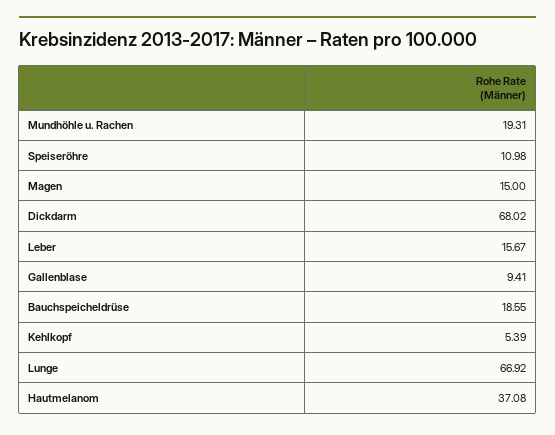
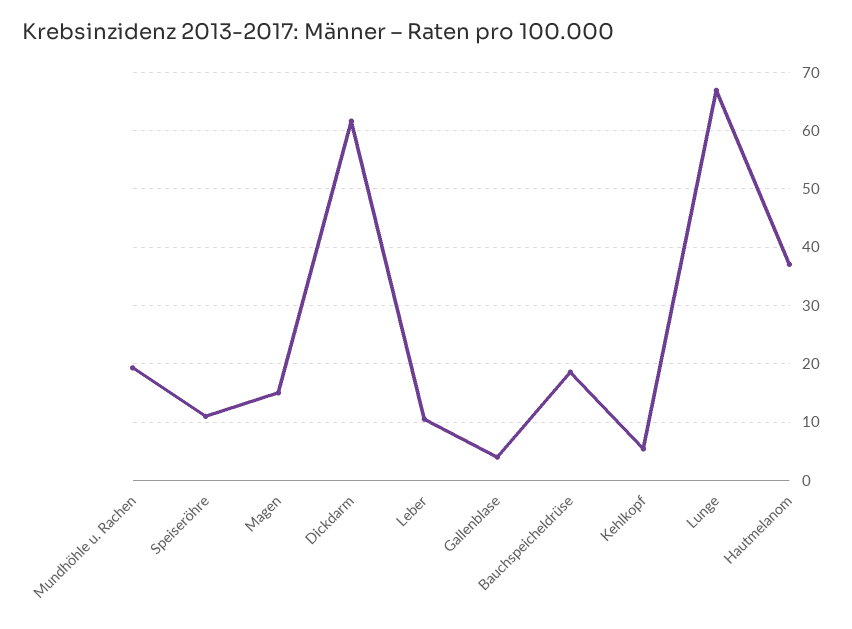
Dickdarm: 68.02 -> 62
Leber: 15.67 -> 10
Gallenblase: 9.41 -> 4

